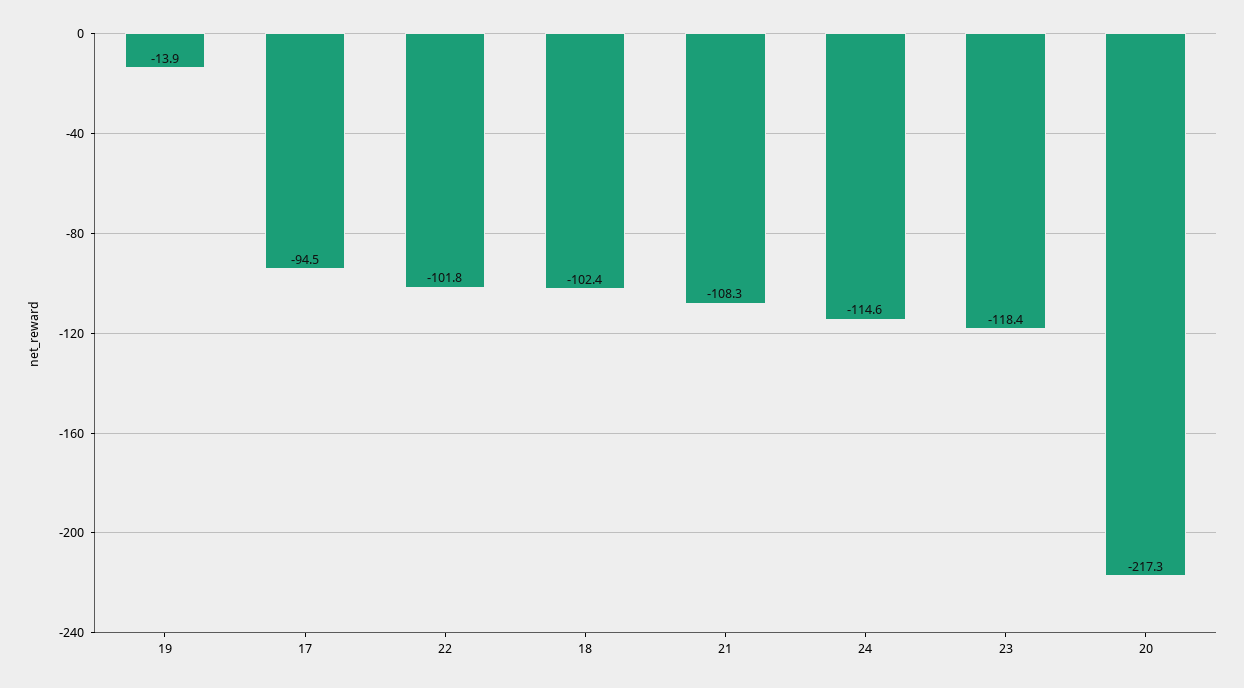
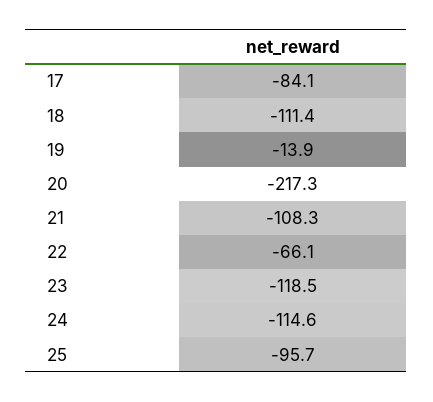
17: -94.5 -> -84.1
22: -101.8 -> -66.1
18: -102.4 -> -111.4
23: -118.4 -> -118.5
25: none -> -95.7

